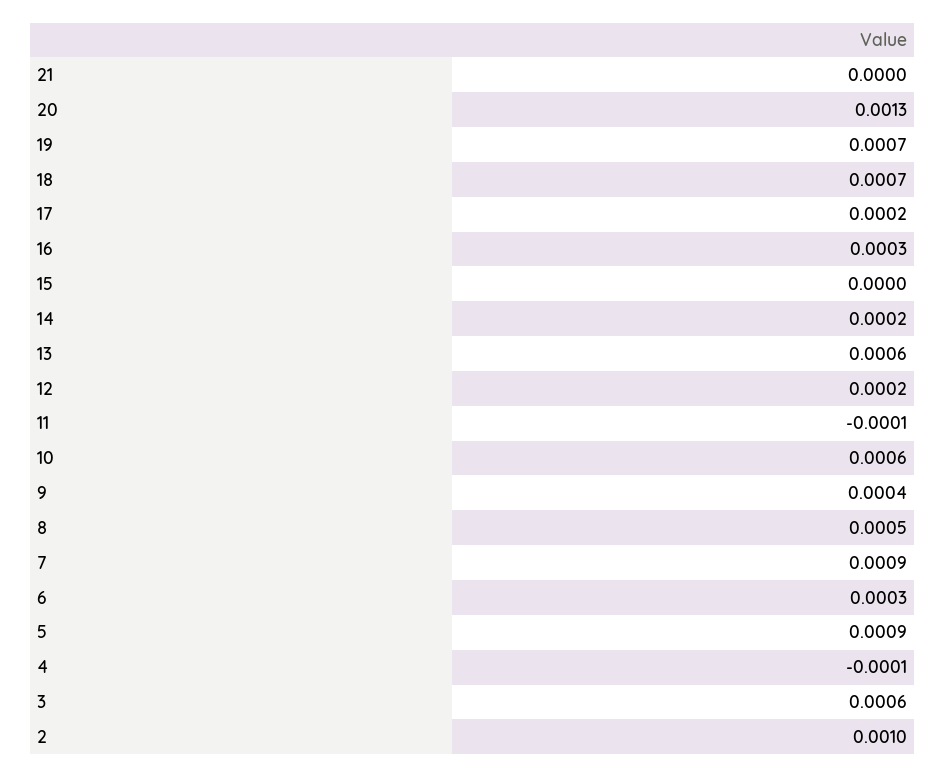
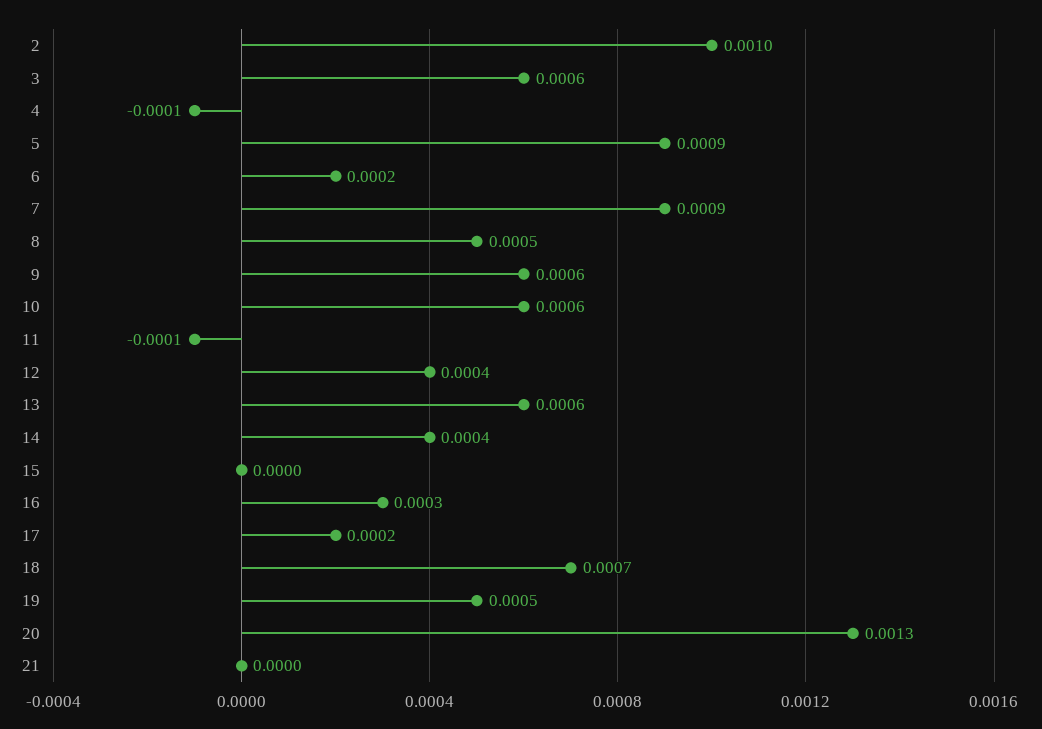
19: 0.0007 -> 0.0005
14: 0.0002 -> 0.0004
12: 0.0002 -> 0.0004
9: 0.0004 -> 0.0006
6: 0.0003 -> 0.0002

